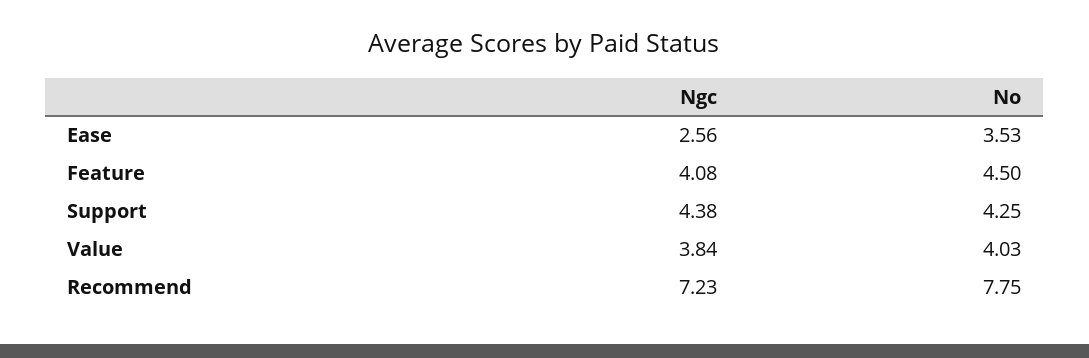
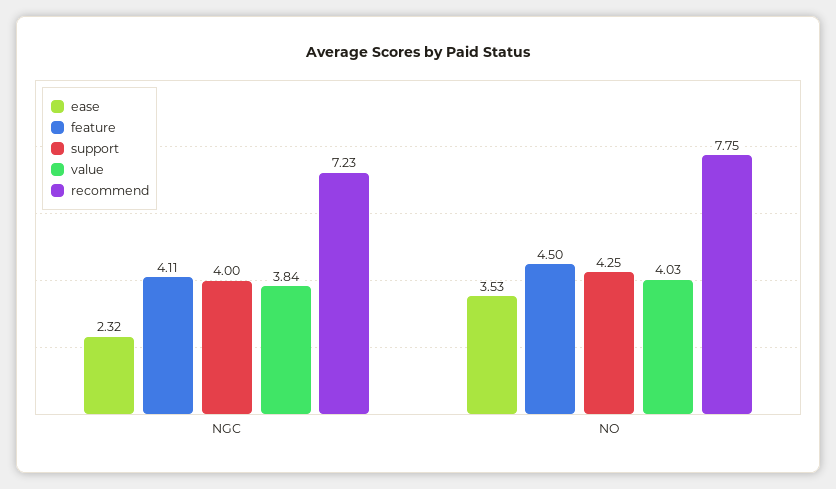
Ease, Ngc: 2.56 -> 2.32
Feature, Ngc: 4.08 -> 4.11
Support, Ngc: 4.38 -> 4

